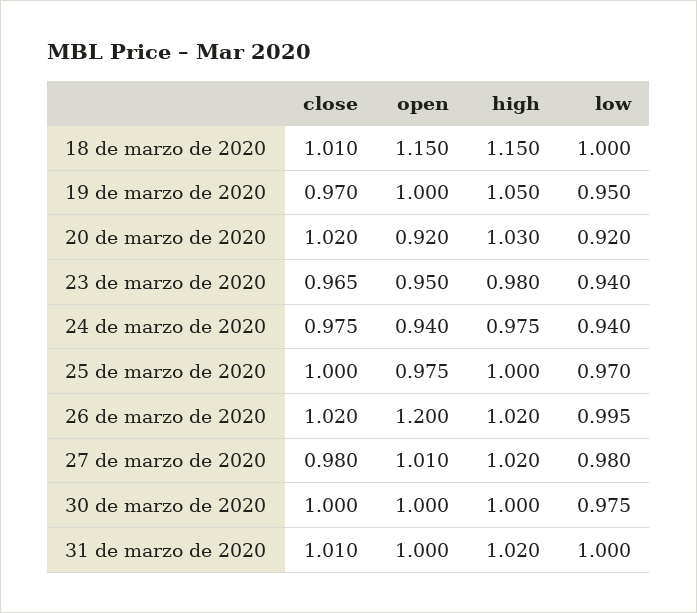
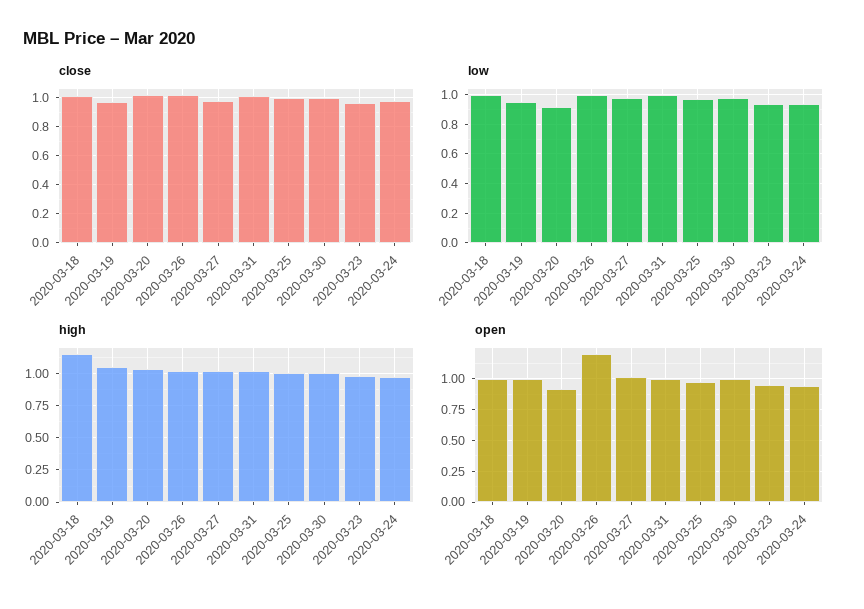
open, 18 de marzo de 2020: 1.15 -> 1

